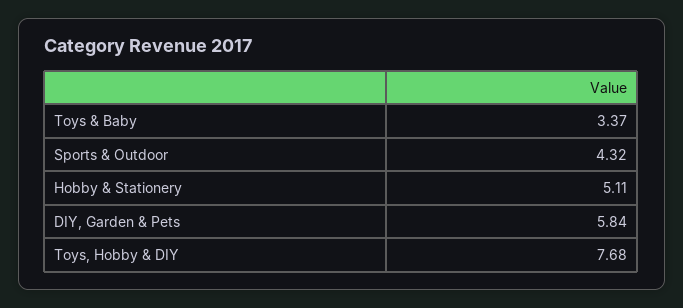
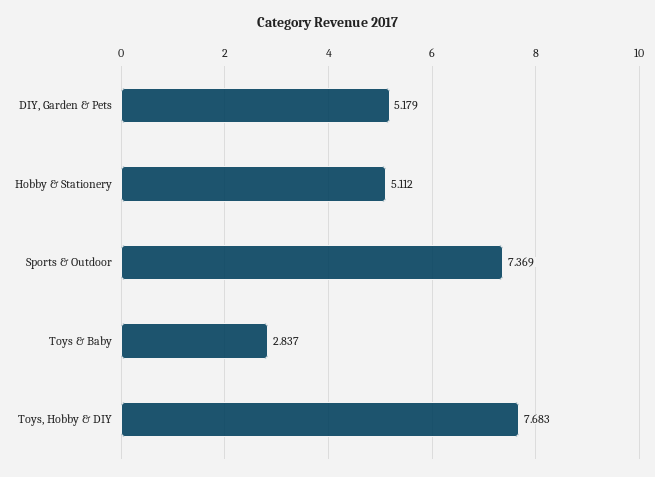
Toys & Baby: 3.37 -> 2.837
Sports & Outdoor: 4.32 -> 7.369
DIY, Garden & Pets: 5.84 -> 5.179

